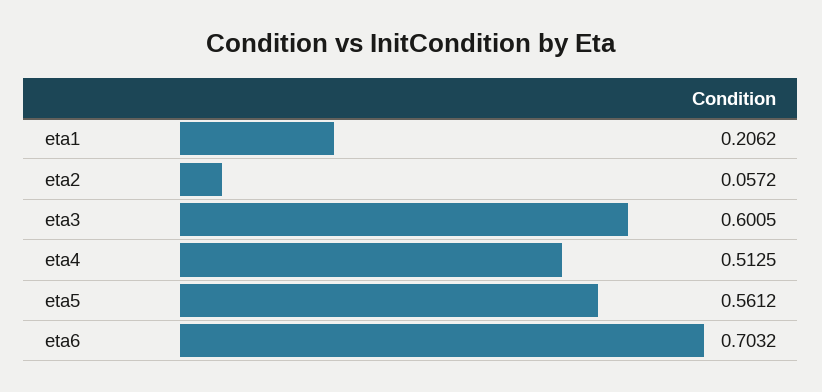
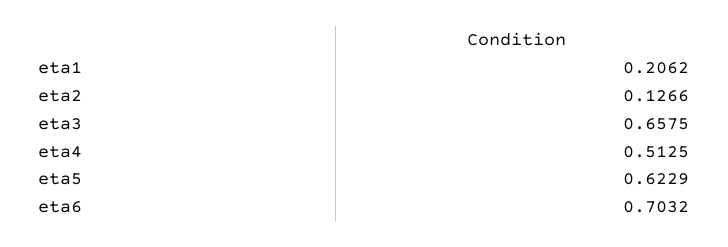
eta2: 0.0572 -> 0.1266
eta3: 0.6005 -> 0.6575
eta5: 0.5612 -> 0.6229

